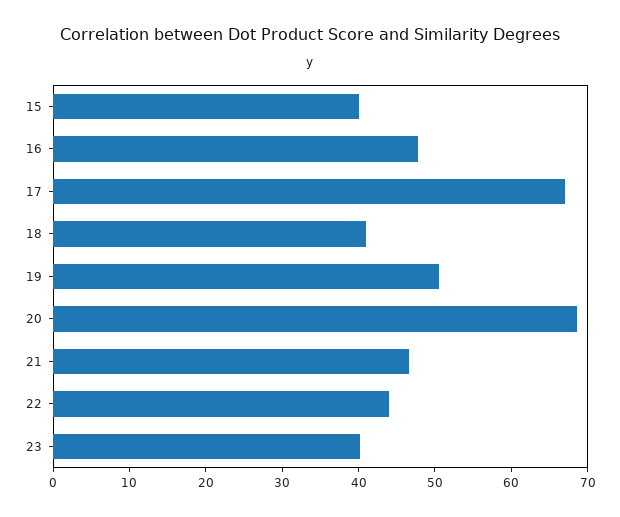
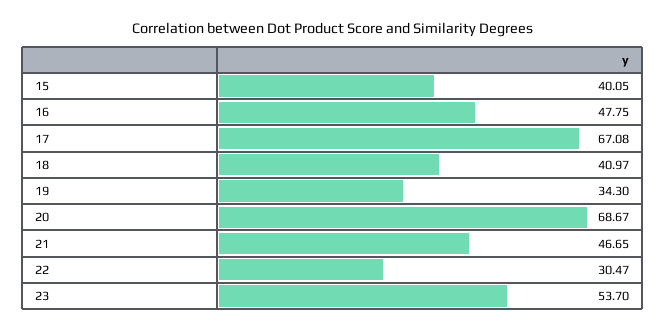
19: 50 -> 34.3
22: 44 -> 30.47
23: 40 -> 53.7

